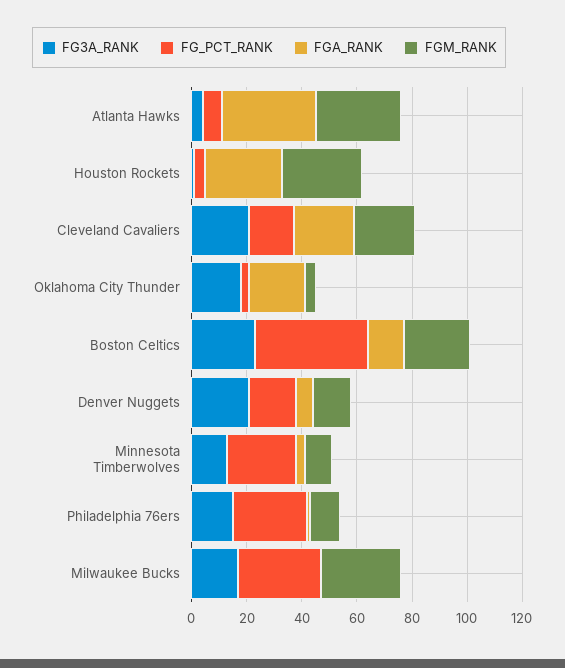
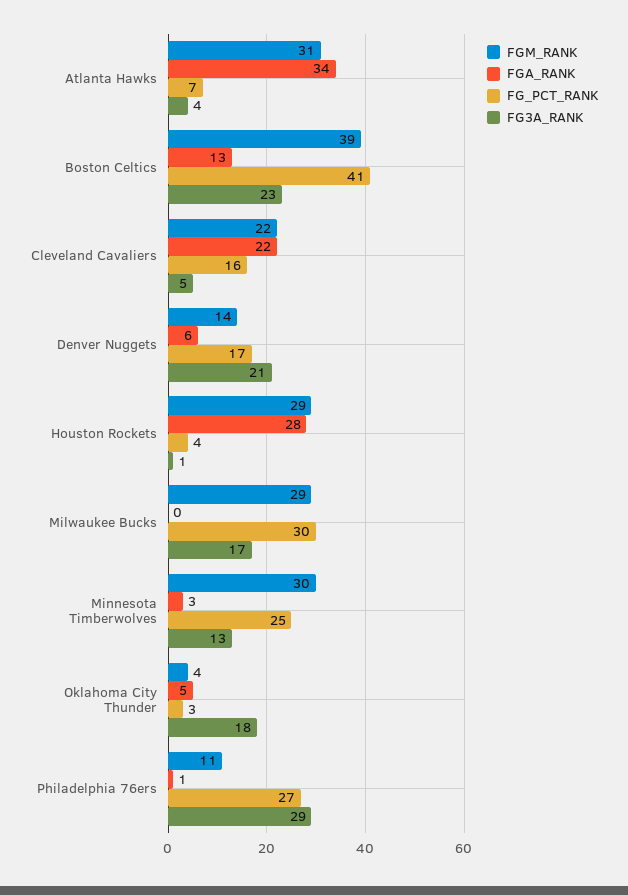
FG3A_RANK, Cleveland Cavaliers: 20 -> 5
FGA_RANK, Oklahoma City Thunder: 20 -> 5
FGM_RANK, Boston Celtics: 25 -> 39
FGM_RANK, Minnesota Timberwolves: 10 -> 30
FG3A_RANK, Philadelphia 76ers: 15 -> 29

